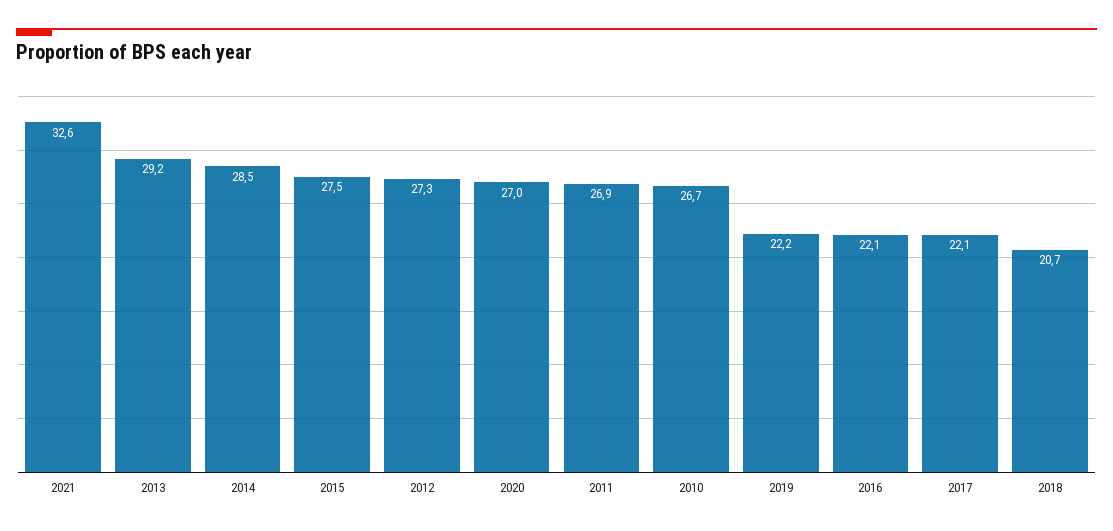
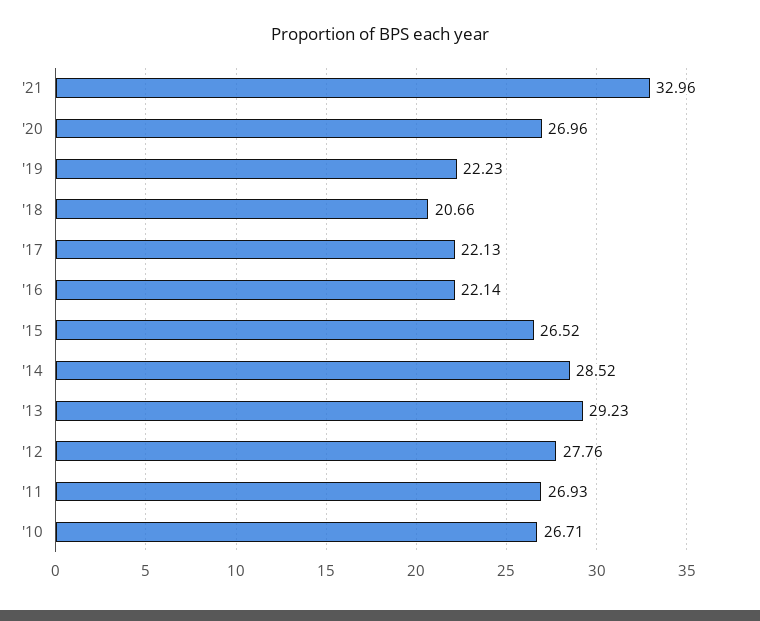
2021: 32.6 -> 32.96
2015: 27.5 -> 26.52
2012: 27.3 -> 27.76

